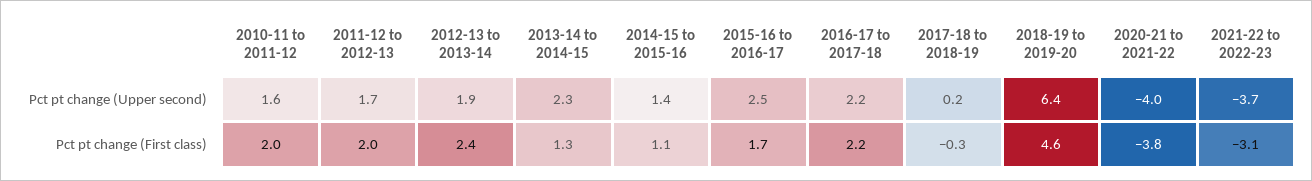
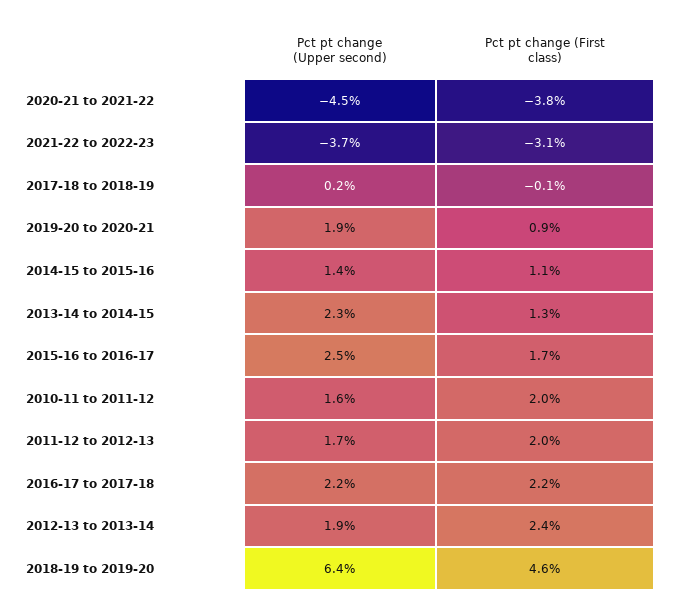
2020-21 to 2021-22, Pct pt change (Upper second): -4 -> -4.5
2017-18 to 2018-19, Pct pt change (First class): -0.3 -> -0.1
2019-20 to 2020-21, Pct pt change (Upper second): none -> 1.9
2019-20 to 2020-21, Pct pt change (First class): none -> 0.9

